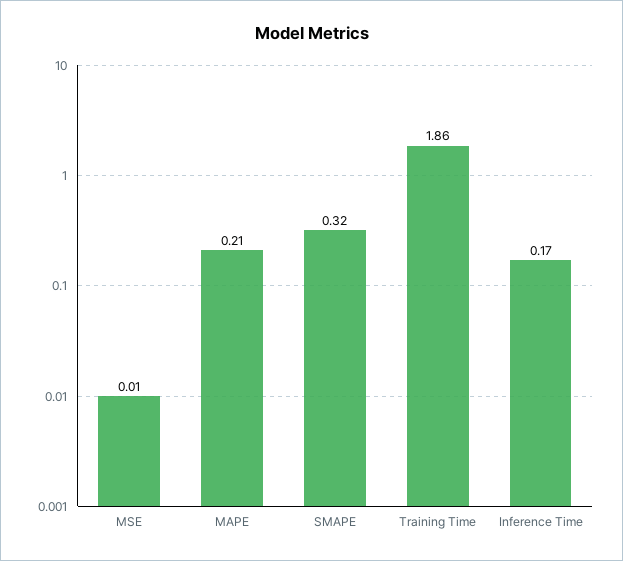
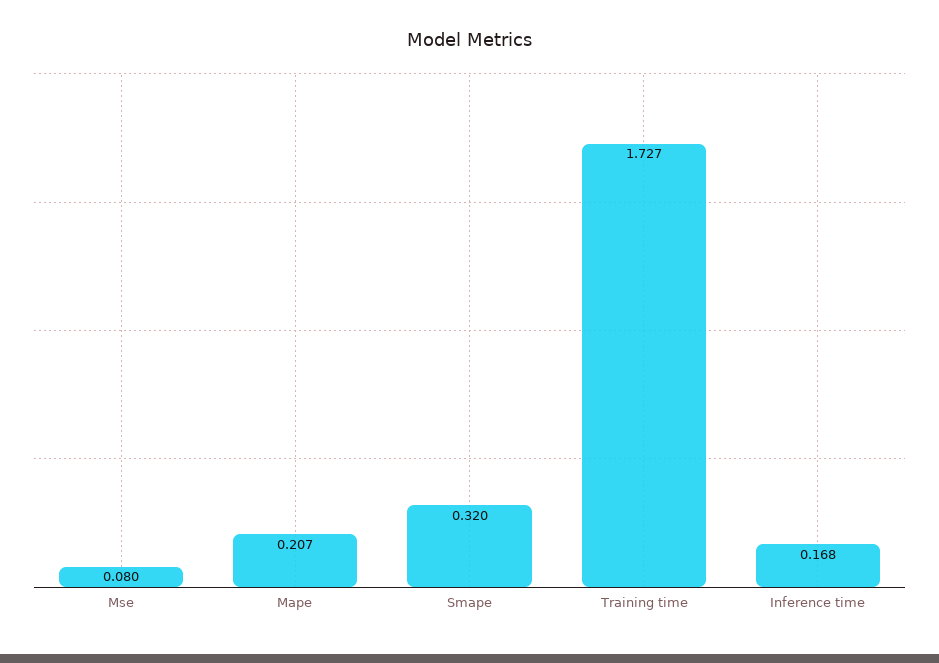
MSE: 0.01 -> 0.08
Training Time: 1.86 -> 1.727

